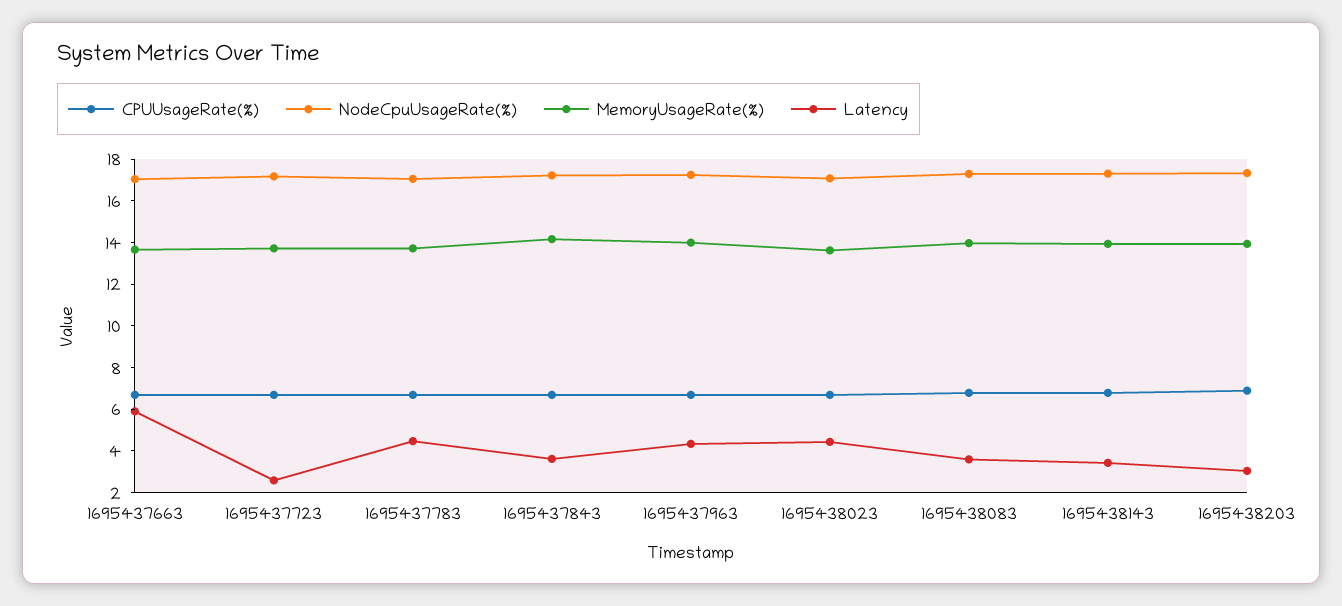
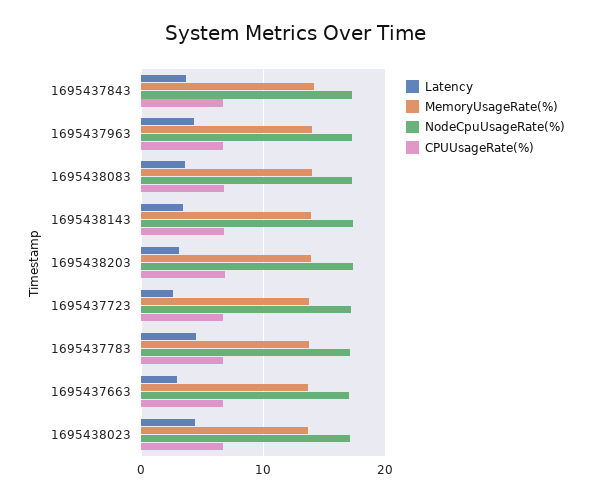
Latency, 1695437663: 6 -> 3

